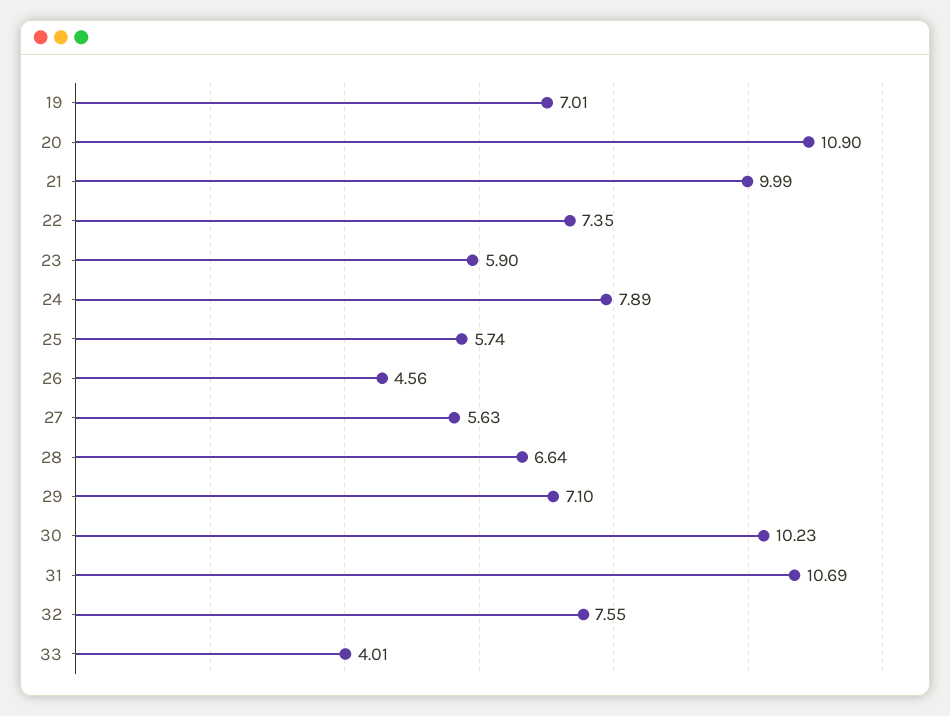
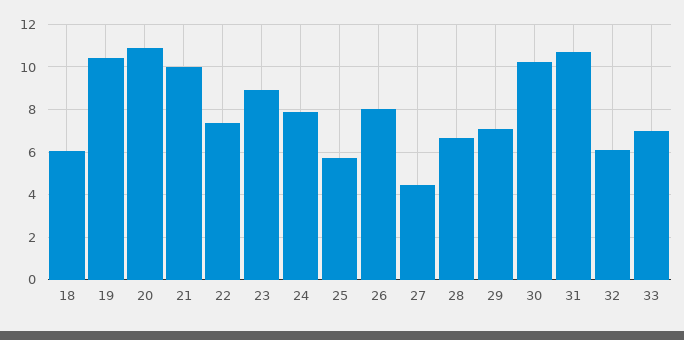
19: 7.01 -> 10.5
23: 5.9 -> 9
26: 4.56 -> 8
27: 5.63 -> 4.5
32: 7.55 -> 6
33: 4.01 -> 7
18: none -> 6

